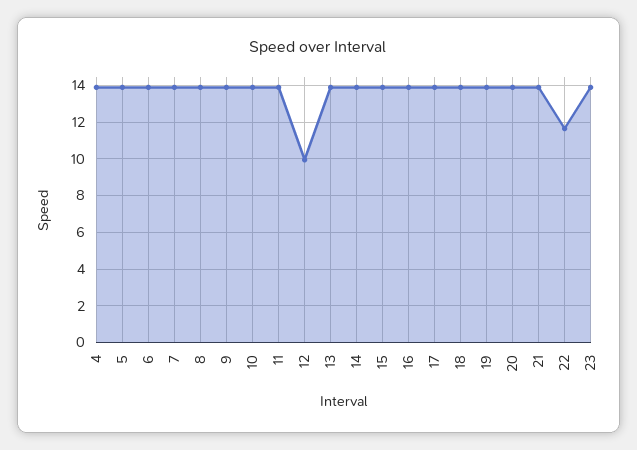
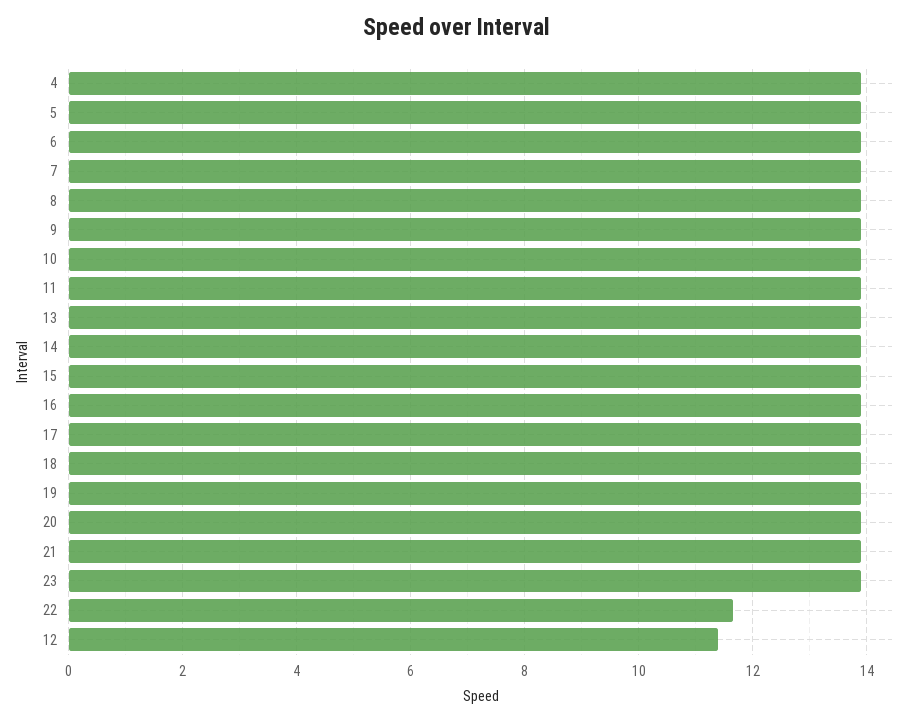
12: 10 -> 11.4

